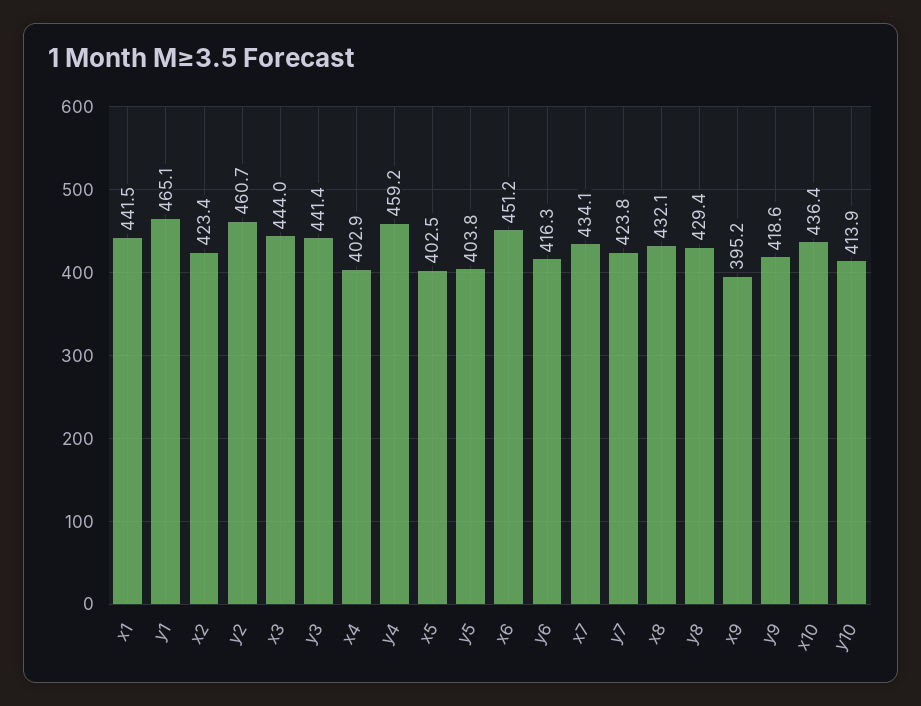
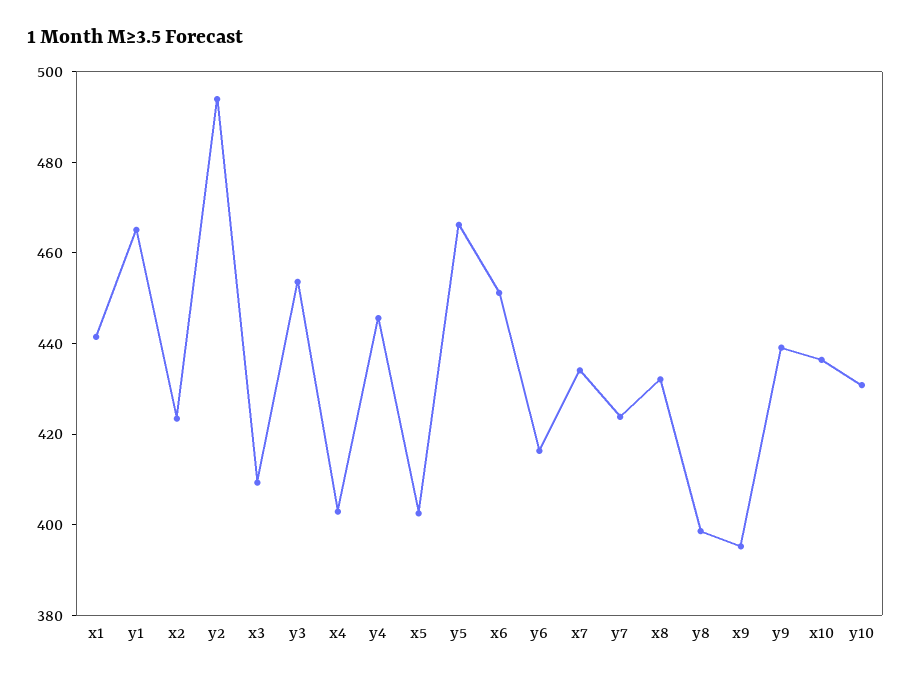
y2: 460.7 -> 495
x3: 444 -> 410
y3: 441.4 -> 455
y4: 459.2 -> 445
y5: 403.8 -> 465
y8: 429.4 -> 400
y9: 418.6 -> 440
y10: 413.9 -> 430

